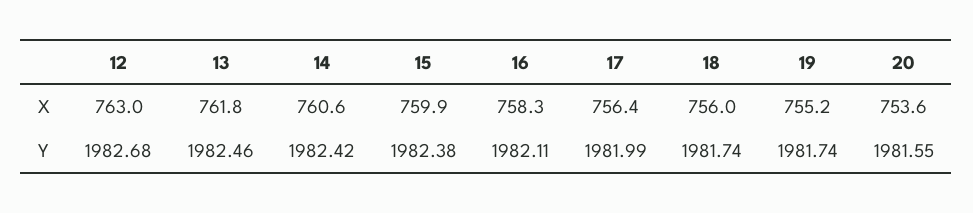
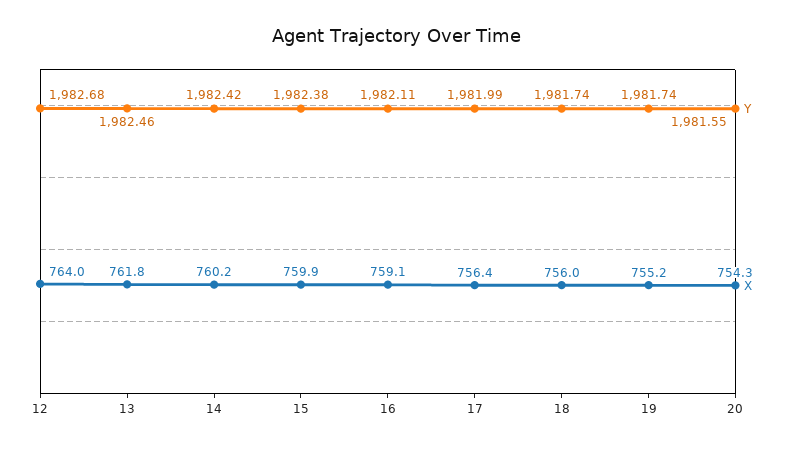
X, 12: 763 -> 764
X, 14: 760.6 -> 760.2
X, 16: 758.3 -> 759.1
X, 20: 753.6 -> 754.3

